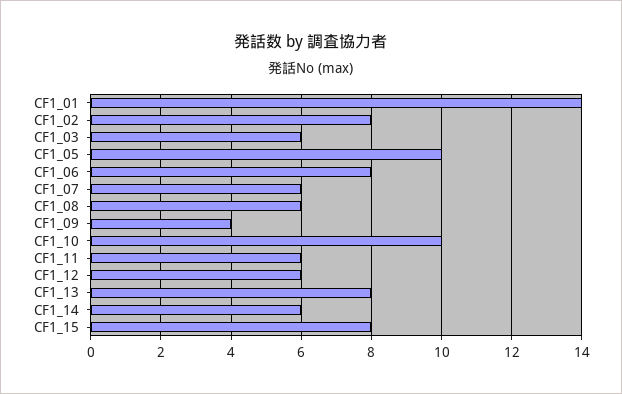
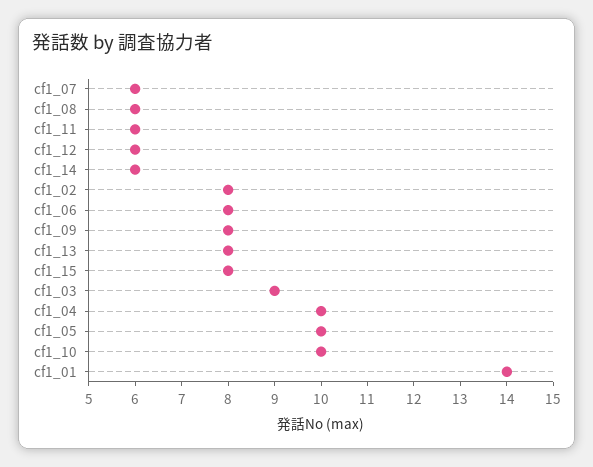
CF1_03: 6 -> 9
CF1_09: 4 -> 8
cf1_04: none -> 10

